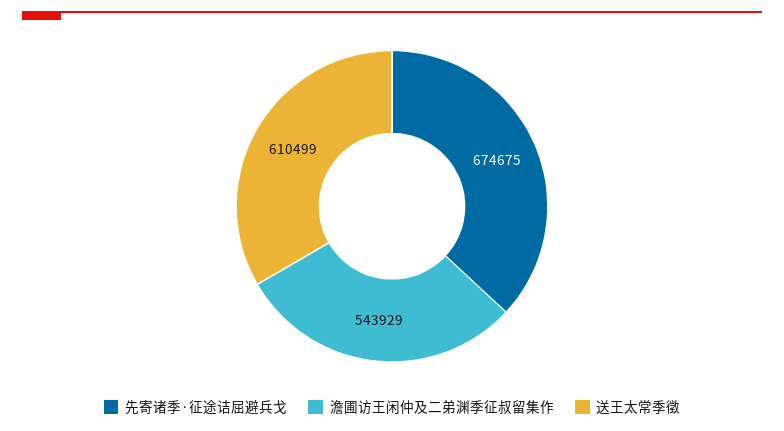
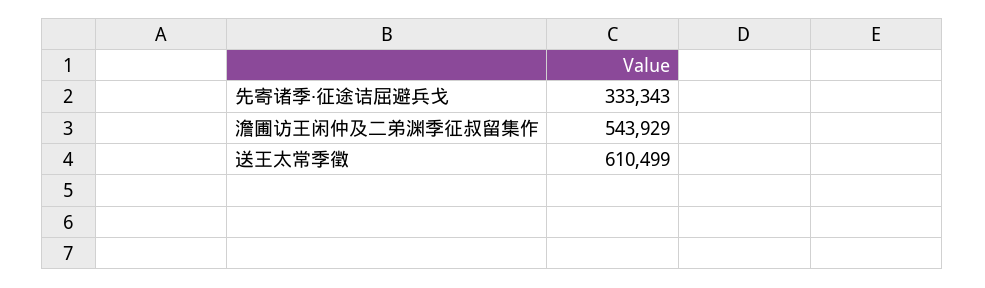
先寄诸季·征途诘屈避兵戈: 674675 -> 333343

